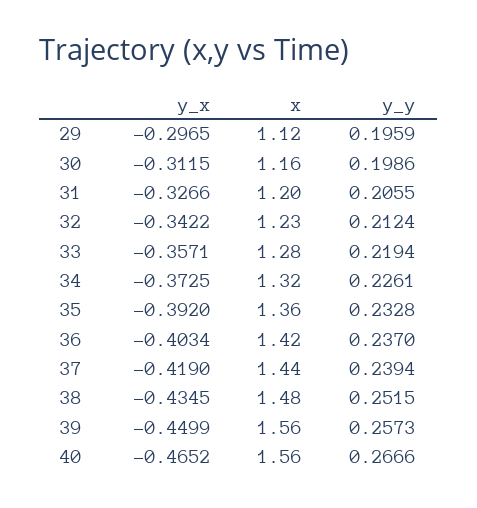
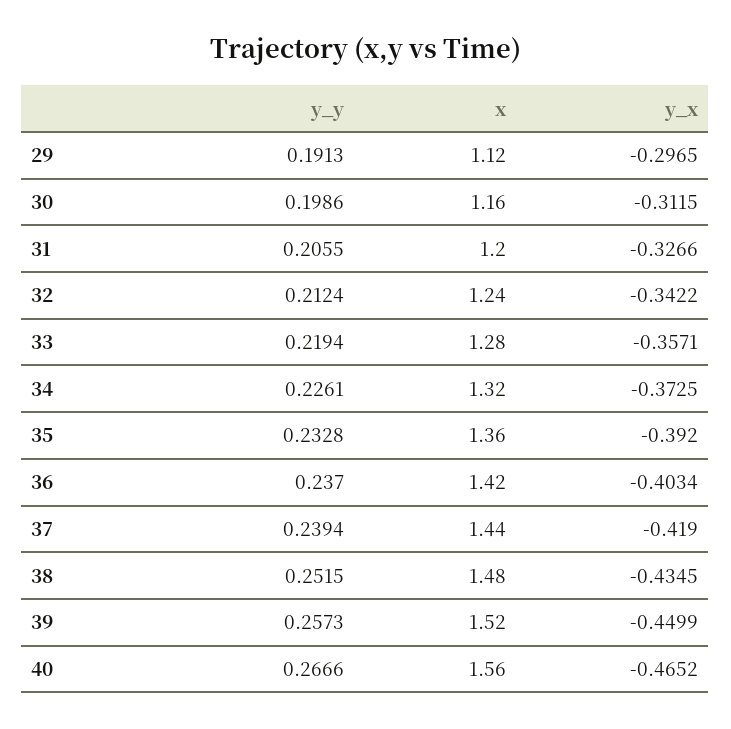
y_y, 29: 0.1959 -> 0.1913
x, 32: 1.23 -> 1.24
x, 39: 1.56 -> 1.52

